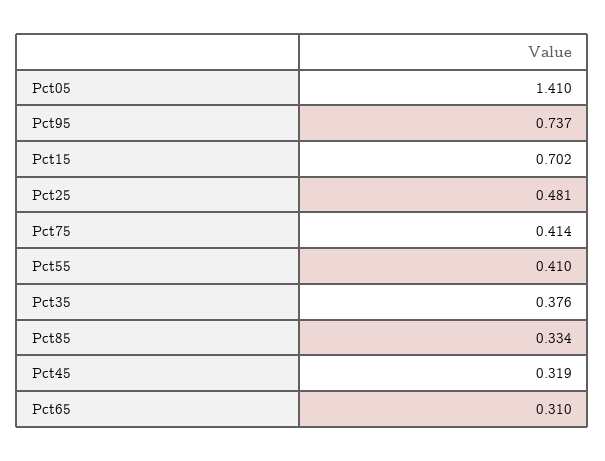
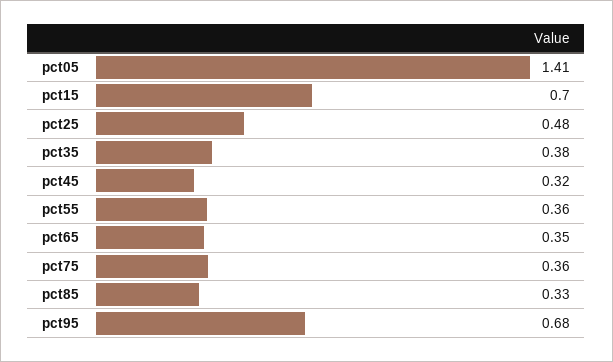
Pct95: 0.737 -> 0.68
Pct75: 0.414 -> 0.36
Pct55: 0.41 -> 0.36
Pct65: 0.31 -> 0.35

